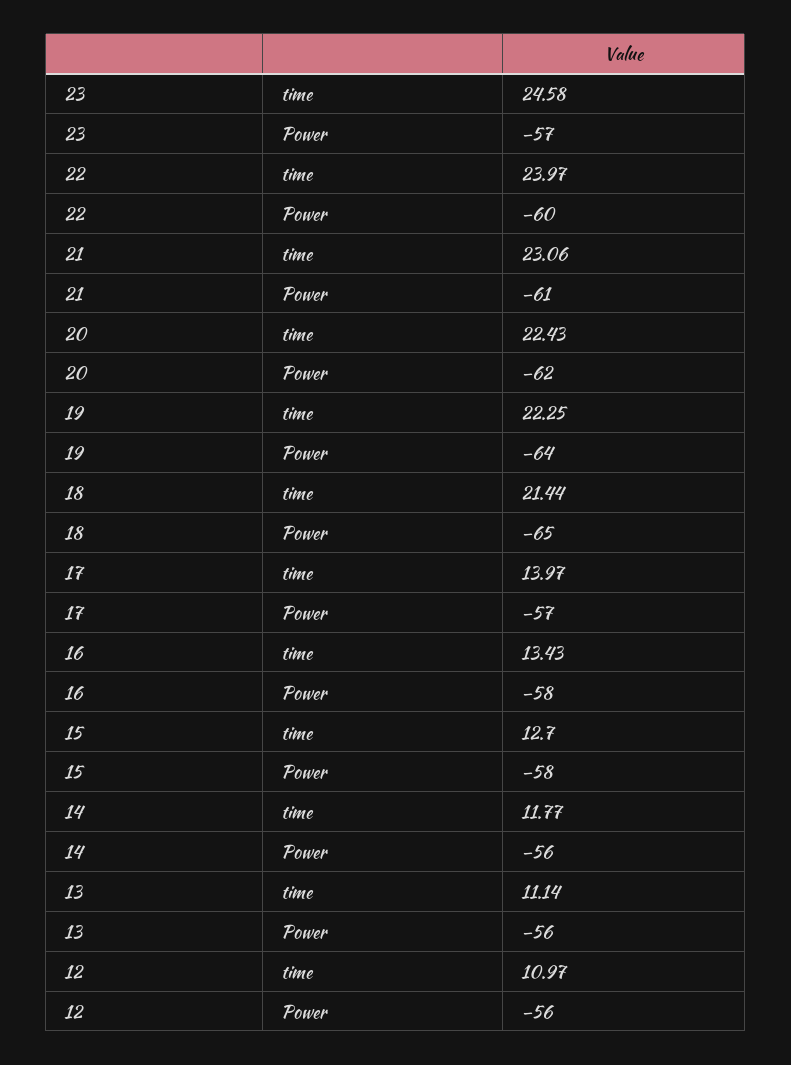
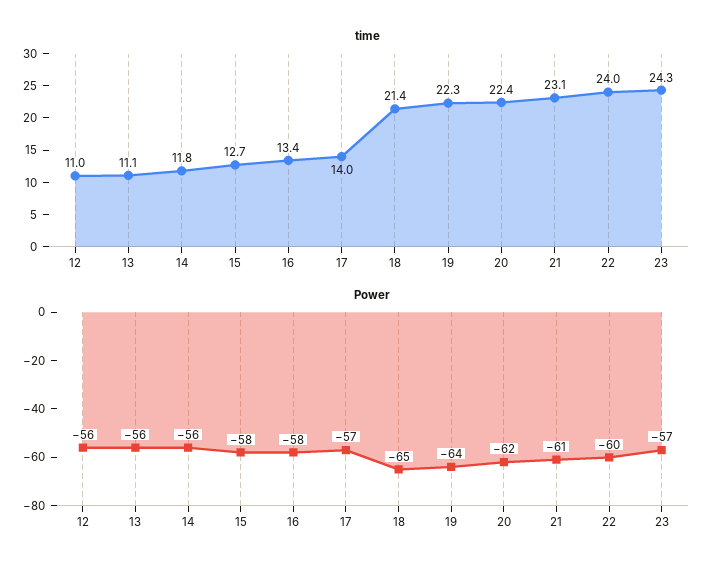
time, 23: 24.58 -> 24.3

